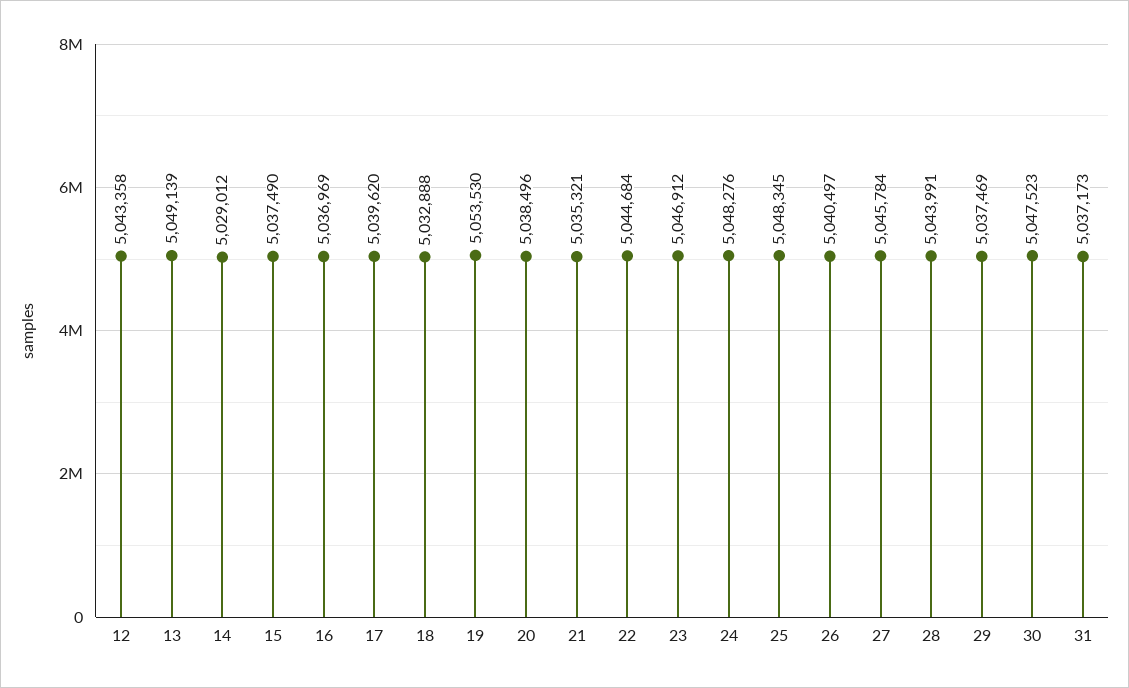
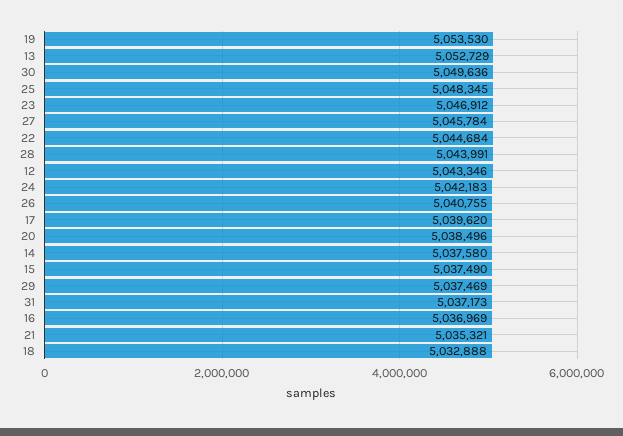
12: 5043358 -> 5043346
13: 5049139 -> 5052729
14: 5029012 -> 5037580
24: 5048276 -> 5042183
26: 5040497 -> 5040755
30: 5047523 -> 5049636

